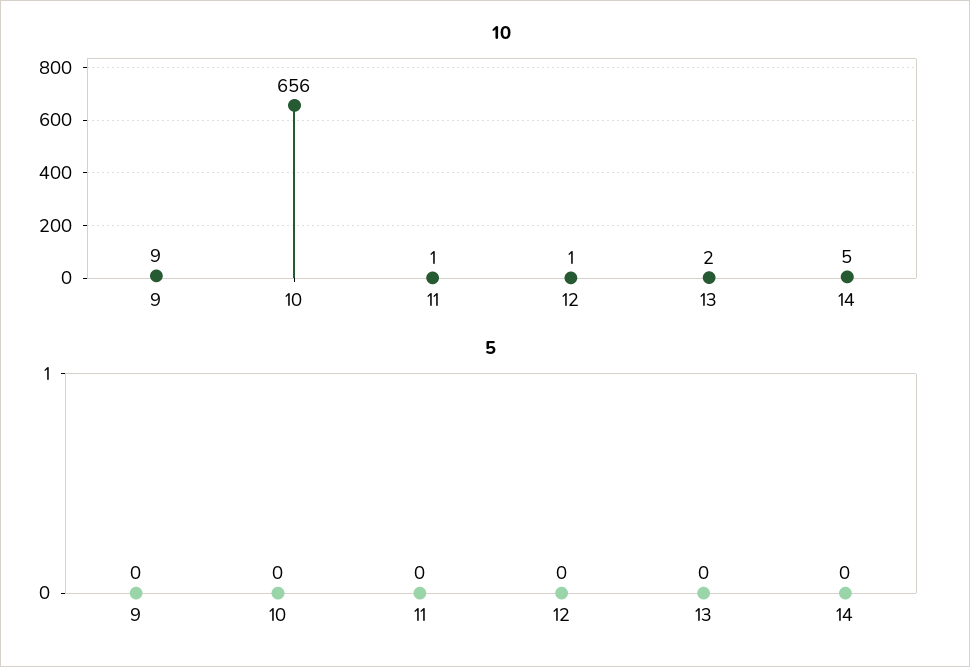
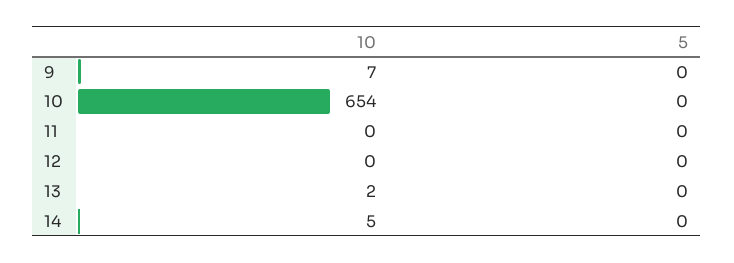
10, 9: 9 -> 7
10, 10: 656 -> 654
10, 11: 1 -> 0
10, 12: 1 -> 0

